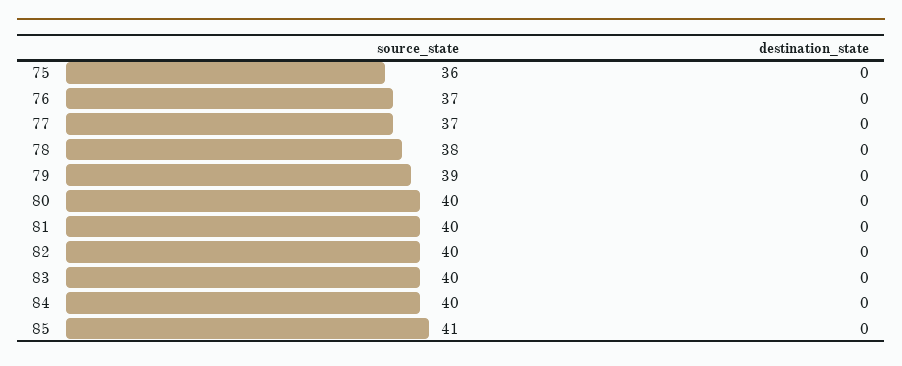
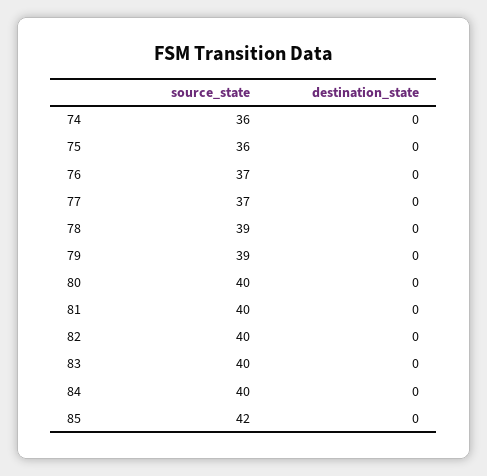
source_state, 78: 38 -> 39
source_state, 85: 41 -> 42
source_state, 74: none -> 36
destination_state, 74: none -> 0

